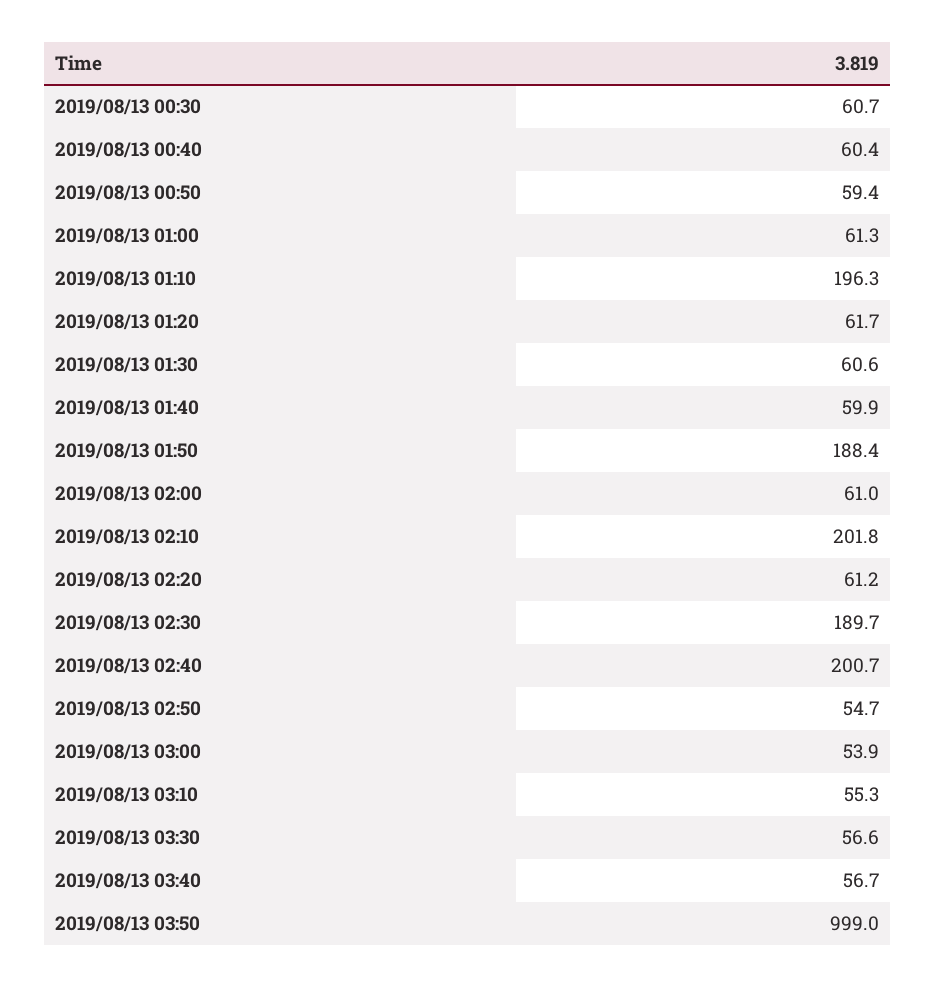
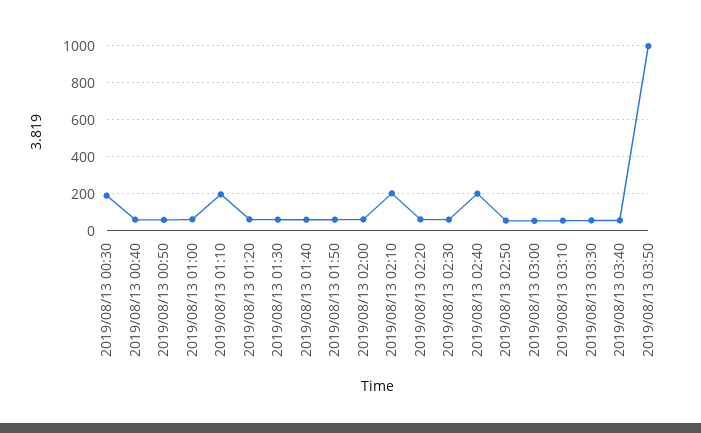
2019/08/13 00:30: 60.7 -> 200
2019/08/13 01:50: 188.4 -> 50
2019/08/13 02:30: 189.7 -> 50

